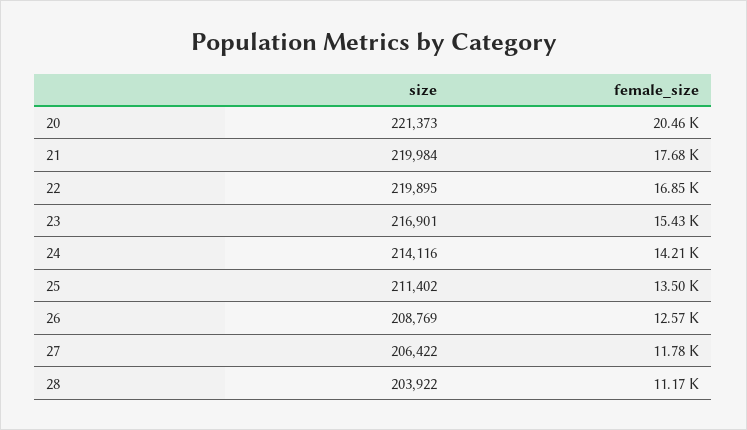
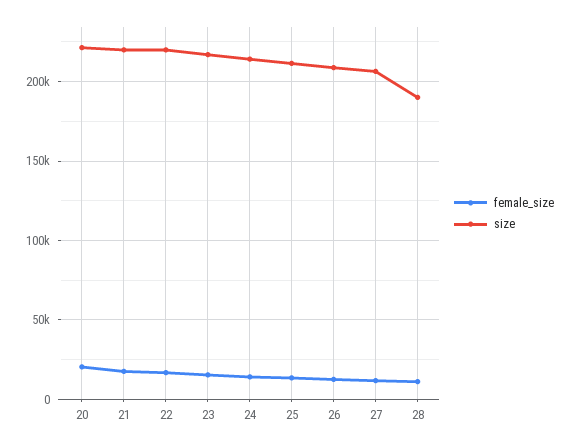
size, 28: 203922 -> 190000

